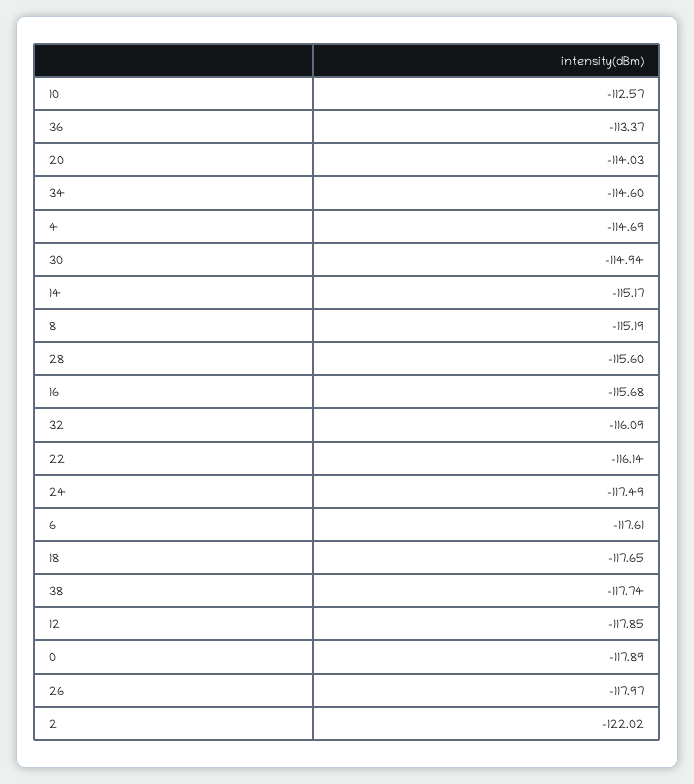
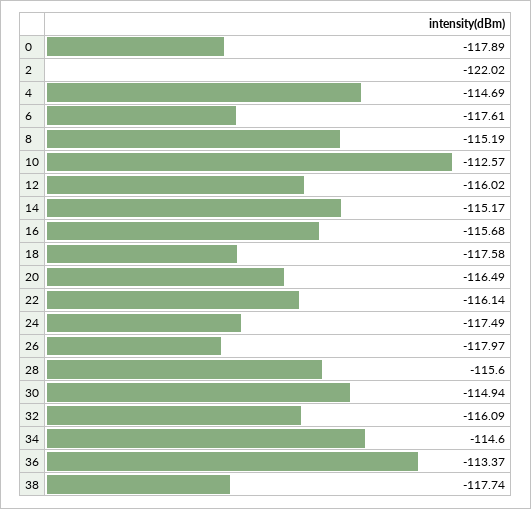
20: -114.03 -> -116.49
18: -117.65 -> -117.58
12: -117.85 -> -116.02

